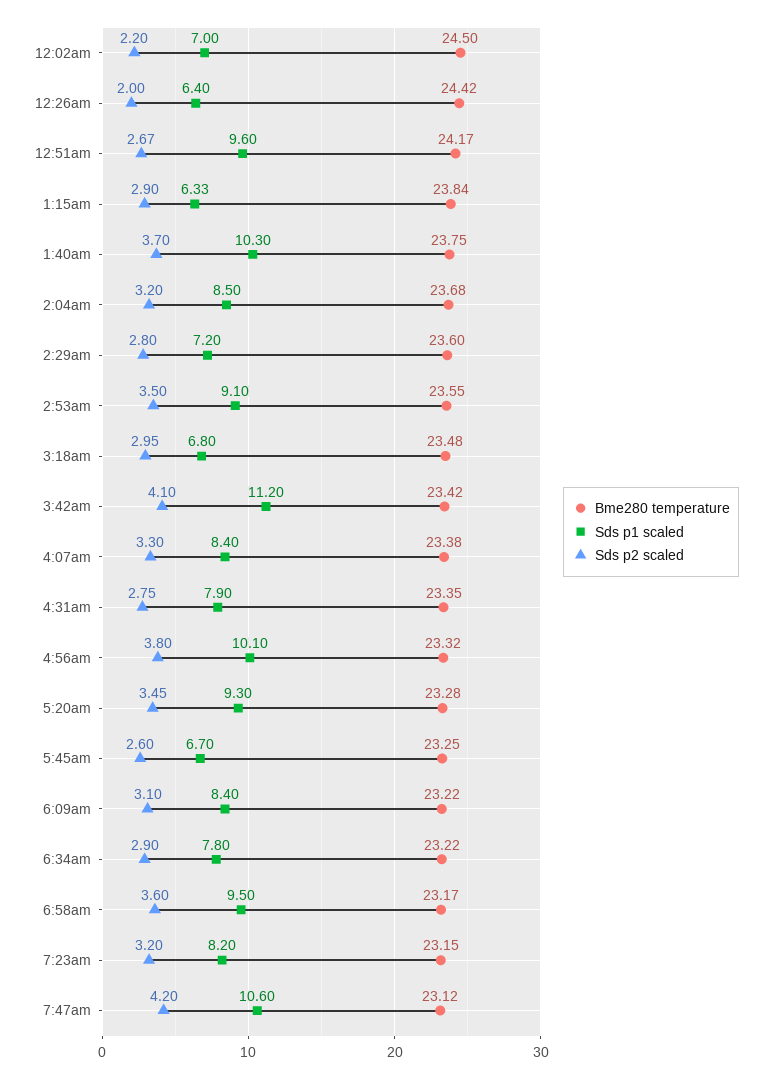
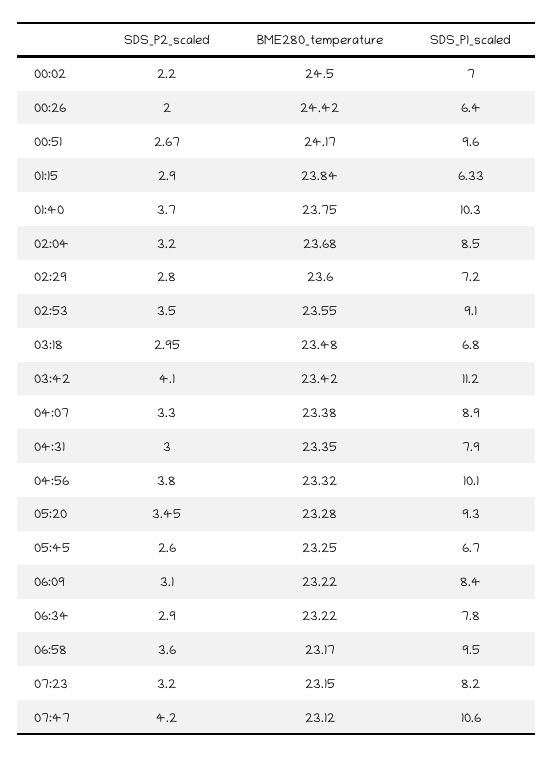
Sds p1 scaled, 4:07am: 8.4 -> 8.9
Sds p2 scaled, 4:31am: 2.75 -> 3

